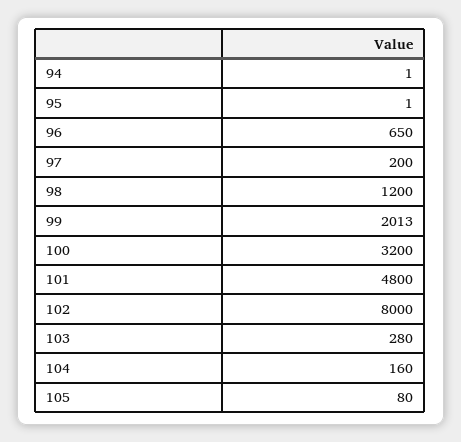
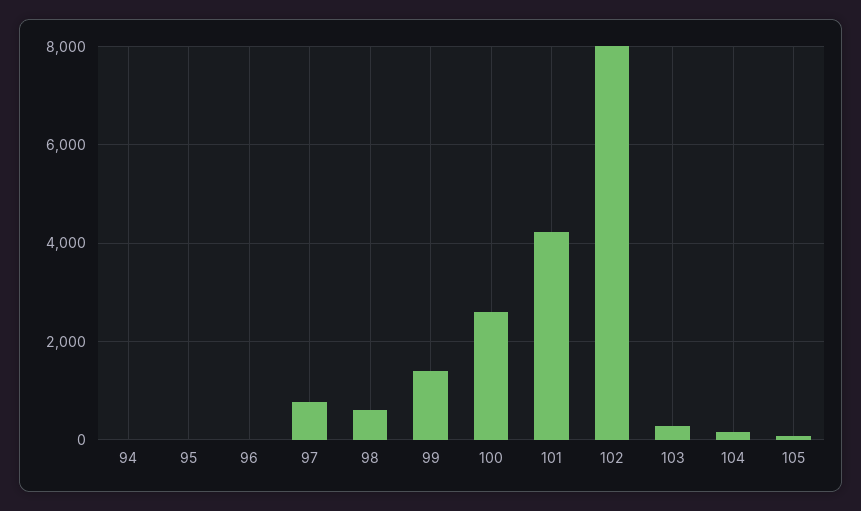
96: 650 -> 0
97: 200 -> 800
98: 1200 -> 600
99: 2013 -> 1400
100: 3200 -> 2600
101: 4800 -> 4200

